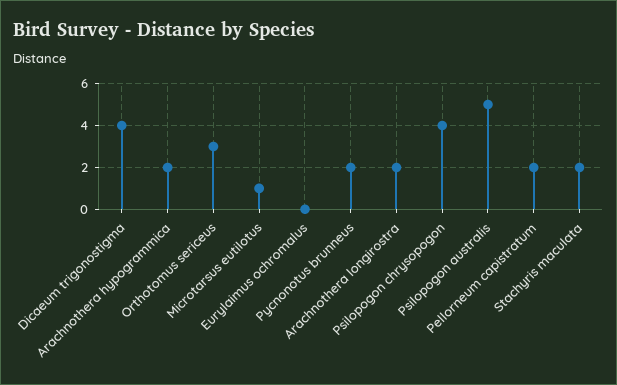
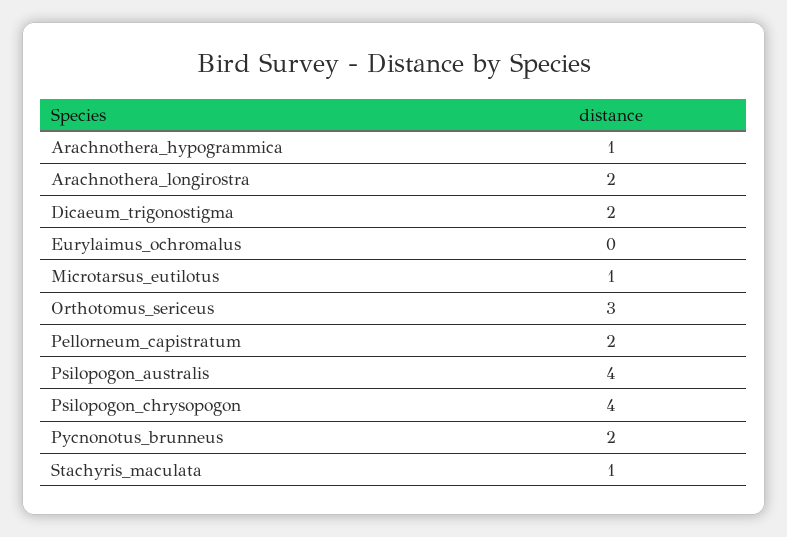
Dicaeum trigonostigma: 4 -> 2
Arachnothera hypogrammica: 2 -> 1
Psilopogon australis: 5 -> 4
Stachyris maculata: 2 -> 1

